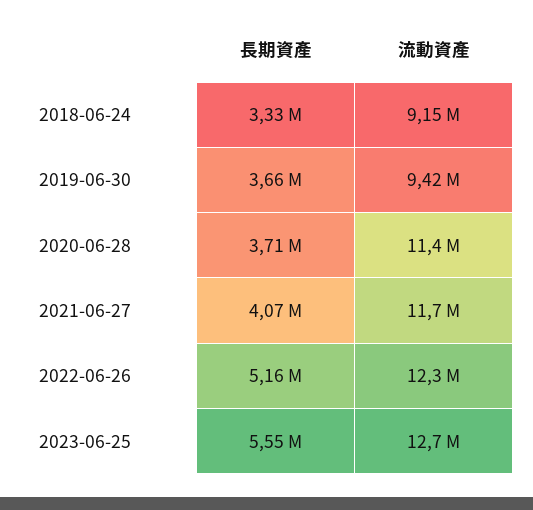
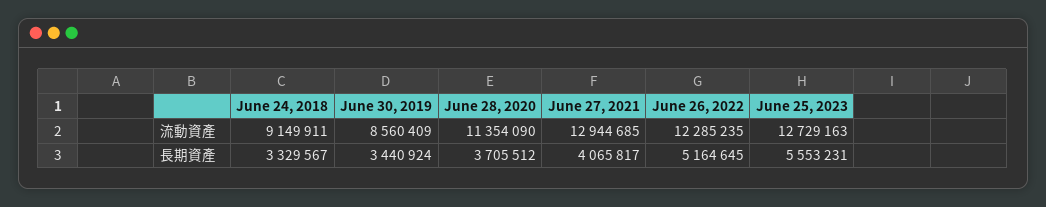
長期資產, 2019-06-30: 3660000 -> 3440924
流動資產, 2019-06-30: 9420000 -> 8560409
流動資產, 2021-06-27: 11700000 -> 12944685

